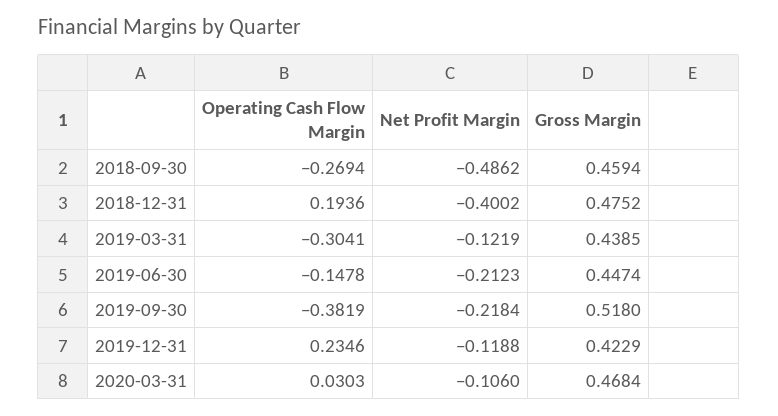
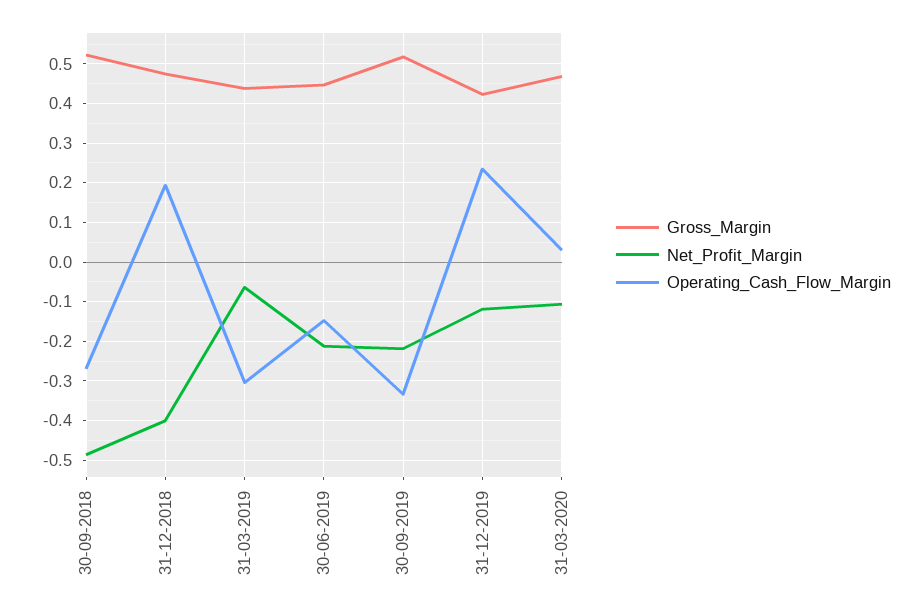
Gross Margin, 2018-09-30: 0.4594 -> 0.52
Net Profit Margin, 2019-03-31: -0.1219 -> -0.06
Operating Cash Flow Margin, 2019-09-30: -0.3819 -> -0.34

